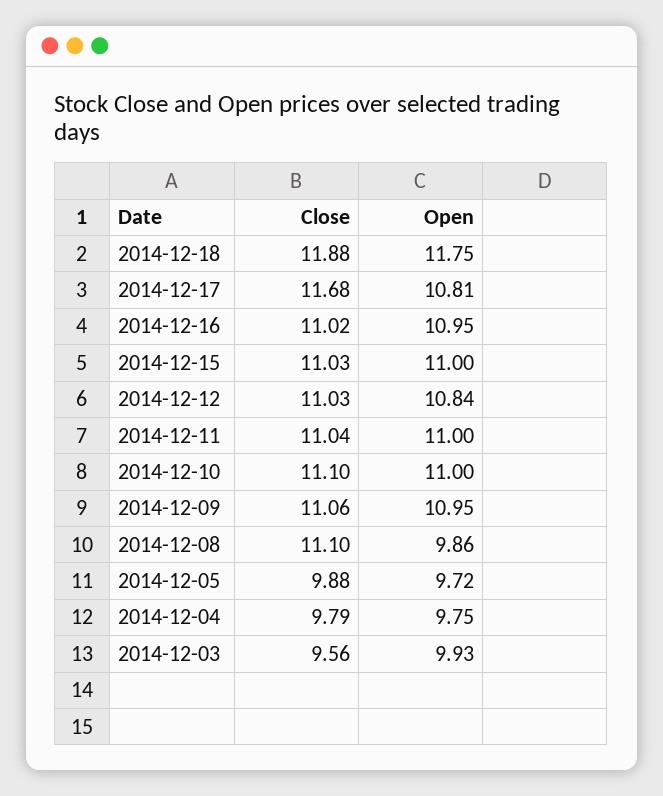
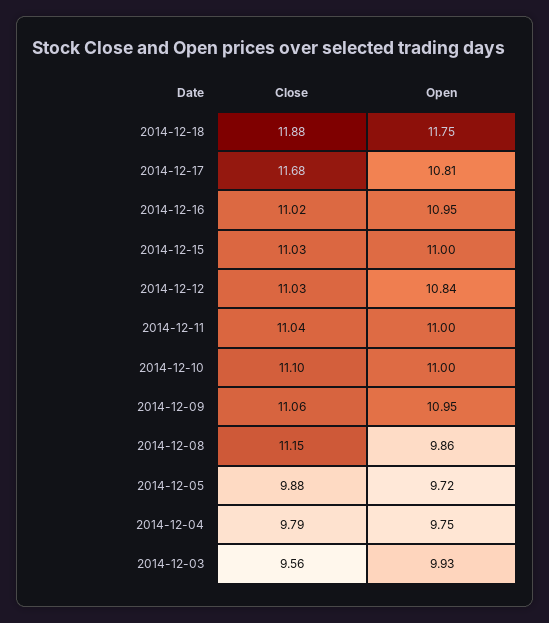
Close, 2014-12-08: 11.1 -> 11.15

